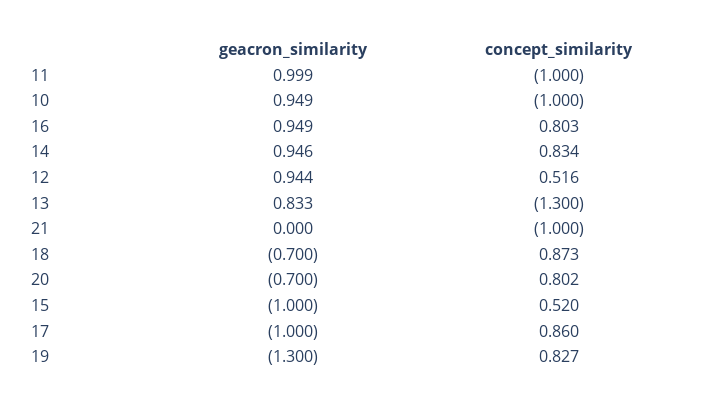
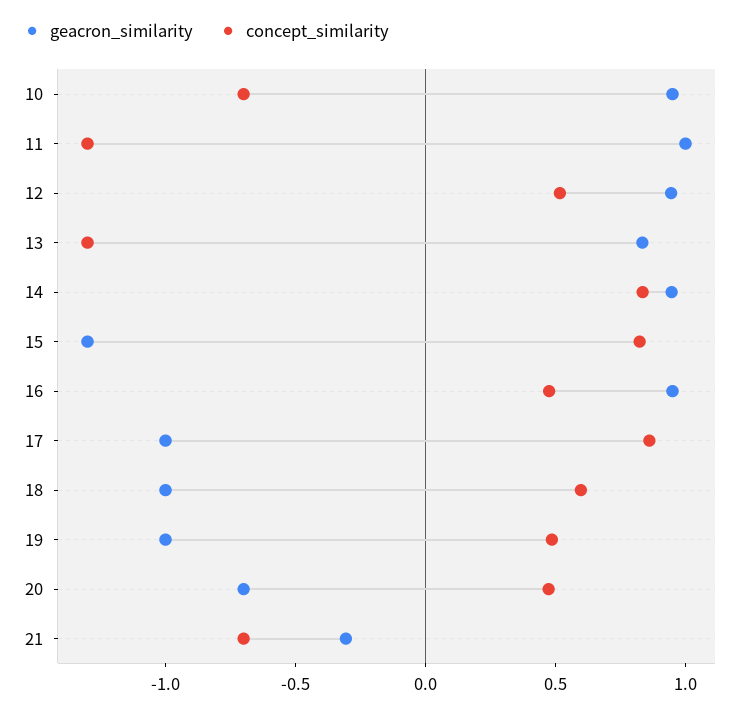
concept_similarity, 11: -1 -> -1.3
concept_similarity, 10: -1 -> -0.7
concept_similarity, 16: 0.803 -> 0.5
geacron_similarity, 21: 0 -> -0.3
concept_similarity, 21: -1 -> -0.7
geacron_similarity, 18: -0.7 -> -1
concept_similarity, 18: 0.873 -> 0.6
concept_similarity, 20: 0.802 -> 0.5
geacron_similarity, 15: -1 -> -1.3
concept_similarity, 15: 0.52 -> 0.8
geacron_similarity, 19: -1.3 -> -1
concept_similarity, 19: 0.827 -> 0.5

